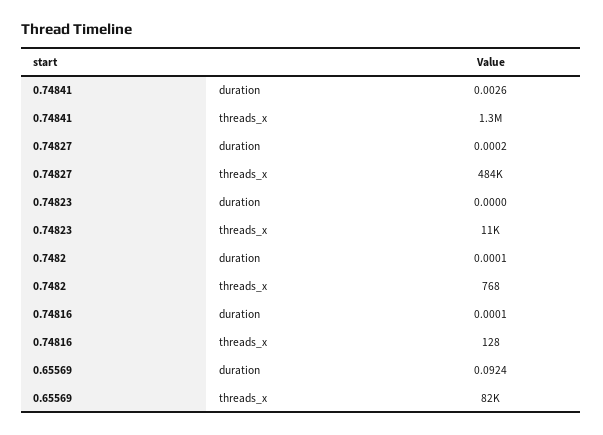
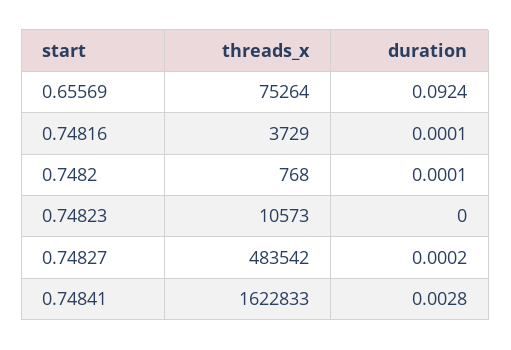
0.74841, duration: 0.0026 -> 0.0028
0.74841, threads_x: 1300000 -> 1622833
0.74816, threads_x: 128 -> 3729
0.65569, threads_x: 82000 -> 75264

